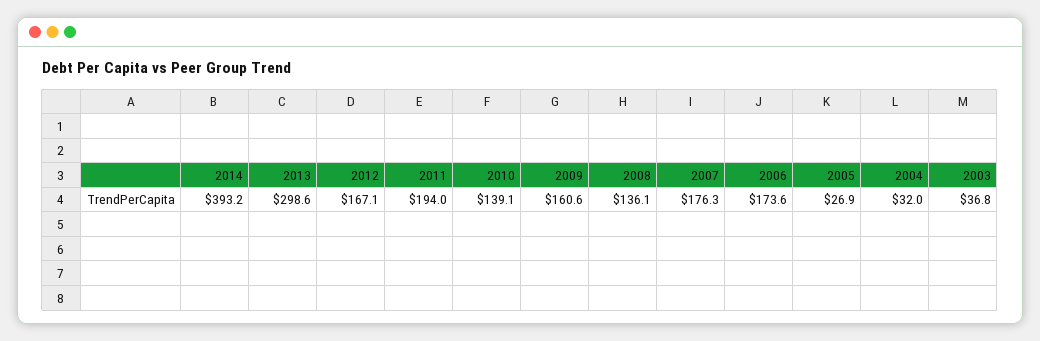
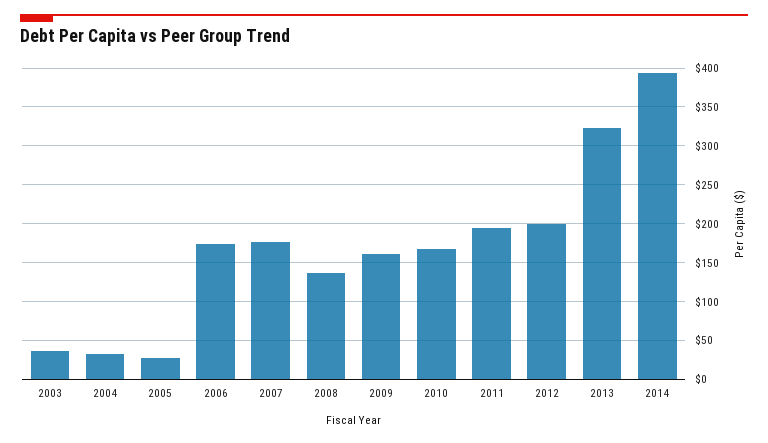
2013: 298.6 -> 320
2012: 167.1 -> 200
2010: 139.1 -> 170

